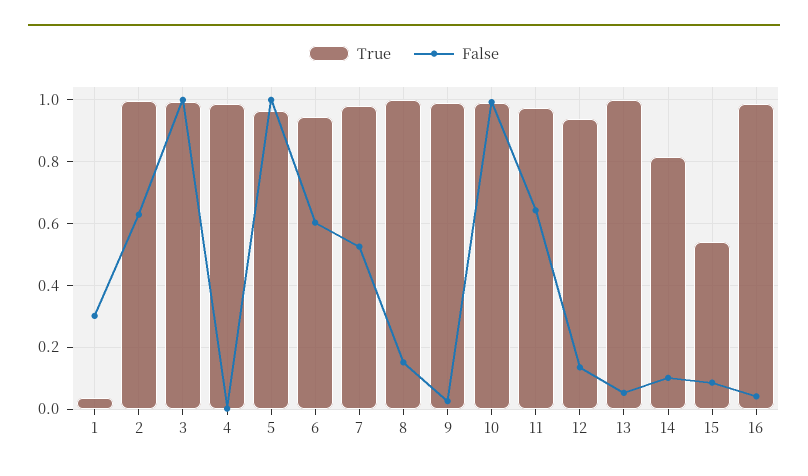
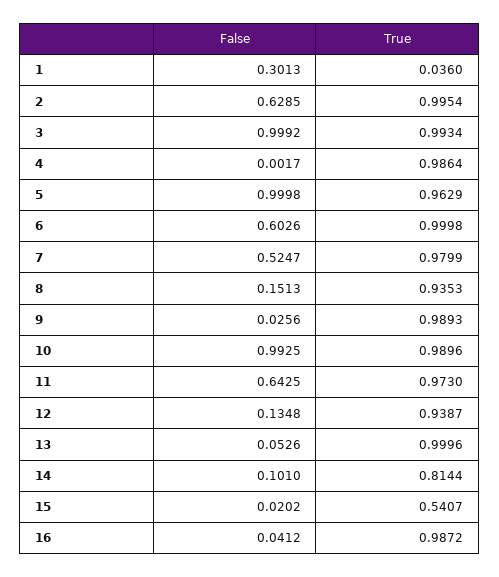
True, 6: 0.94 -> 0.9998
True, 8: 1 -> 0.9353
False, 15: 0.08 -> 0.0202

